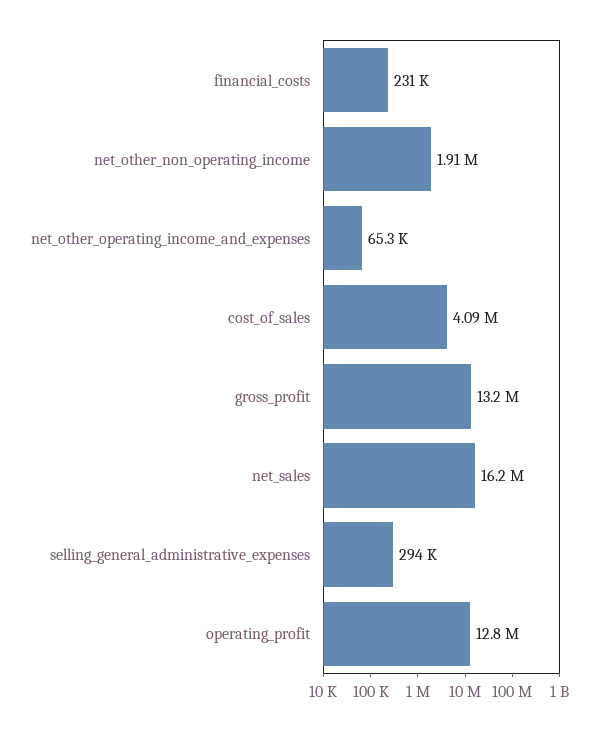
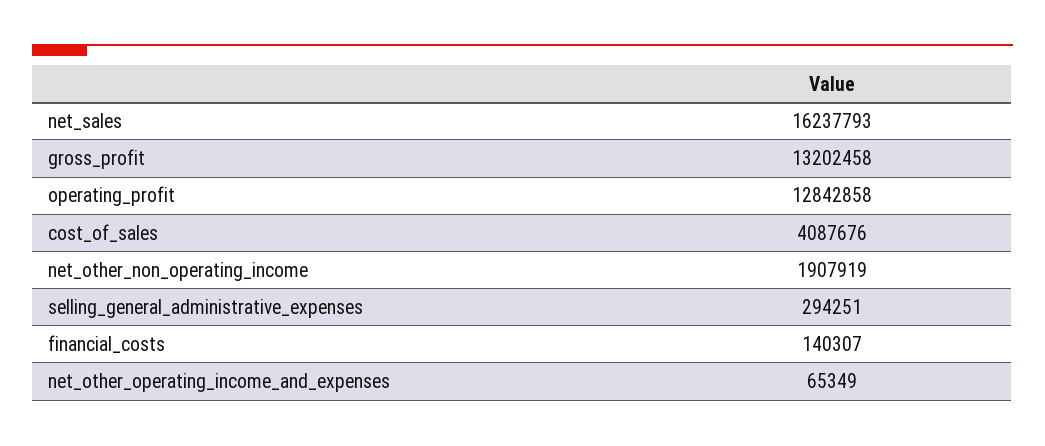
financial_costs: 231000 -> 140307

